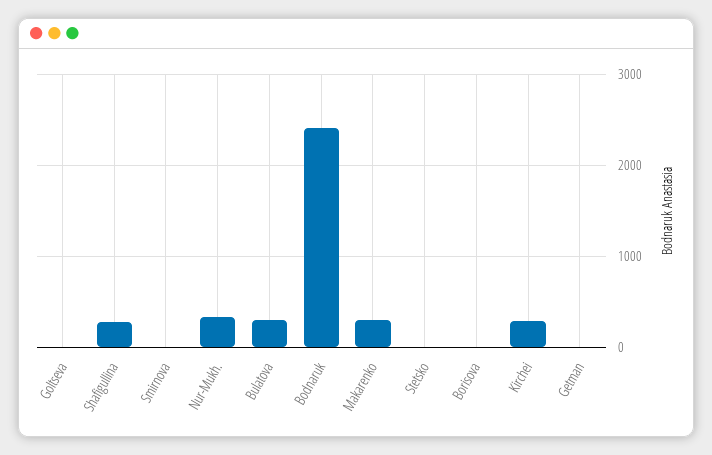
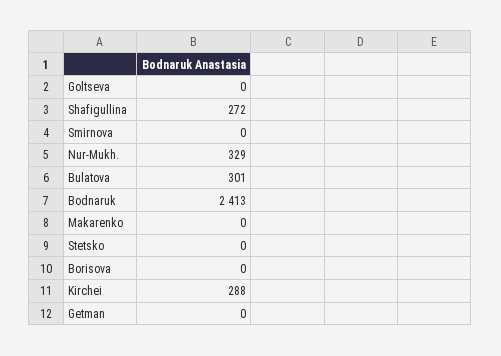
Makarenko: 300 -> 0

